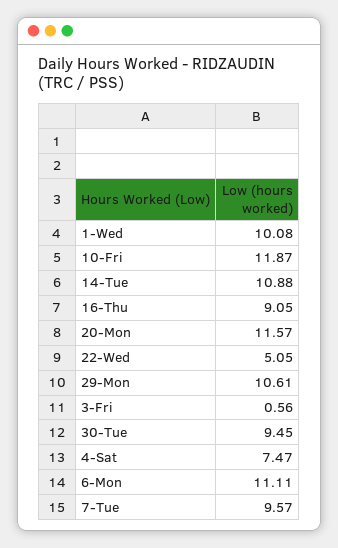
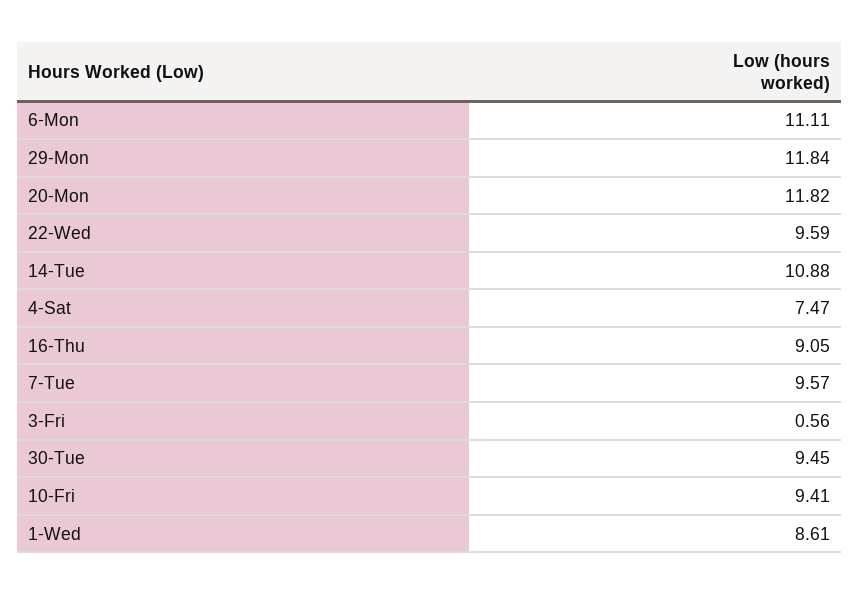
1-Wed: 10.08 -> 8.61
10-Fri: 11.87 -> 9.41
20-Mon: 11.57 -> 11.82
22-Wed: 5.05 -> 9.59
29-Mon: 10.61 -> 11.84

